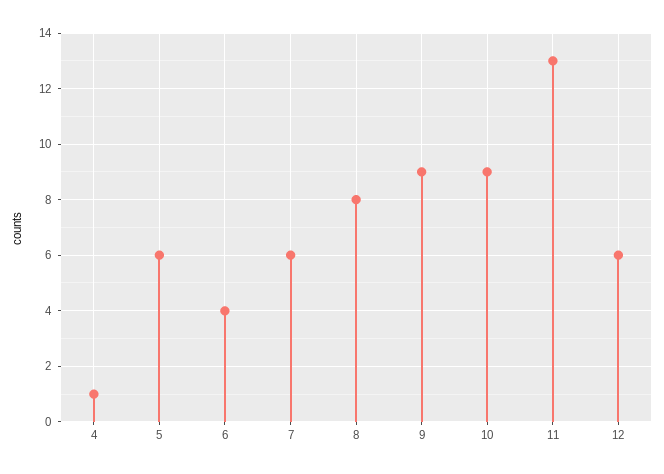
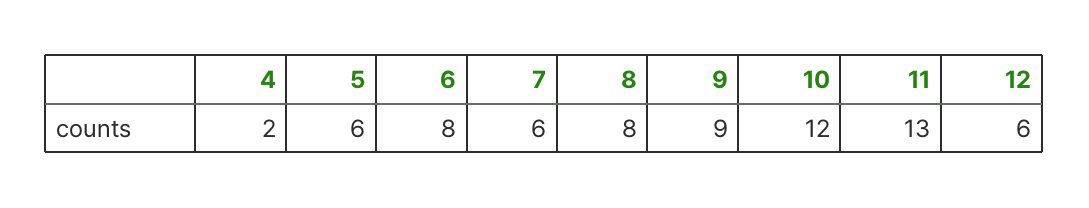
4: 1 -> 2
6: 4 -> 8
10: 9 -> 12

